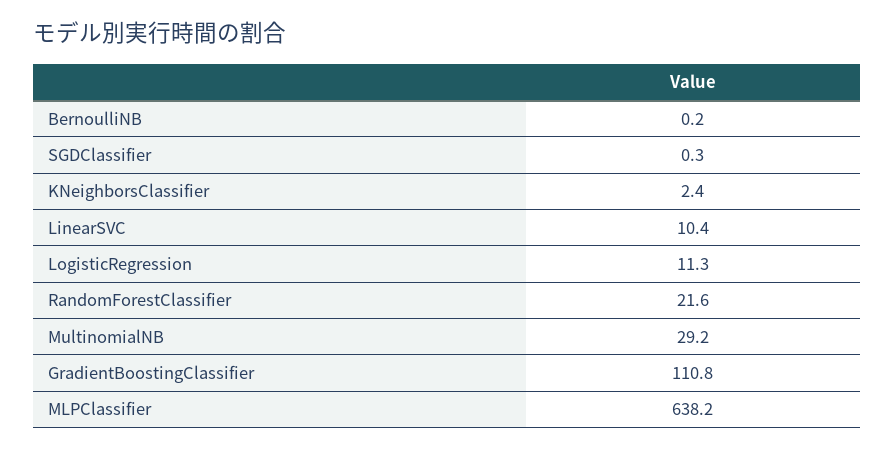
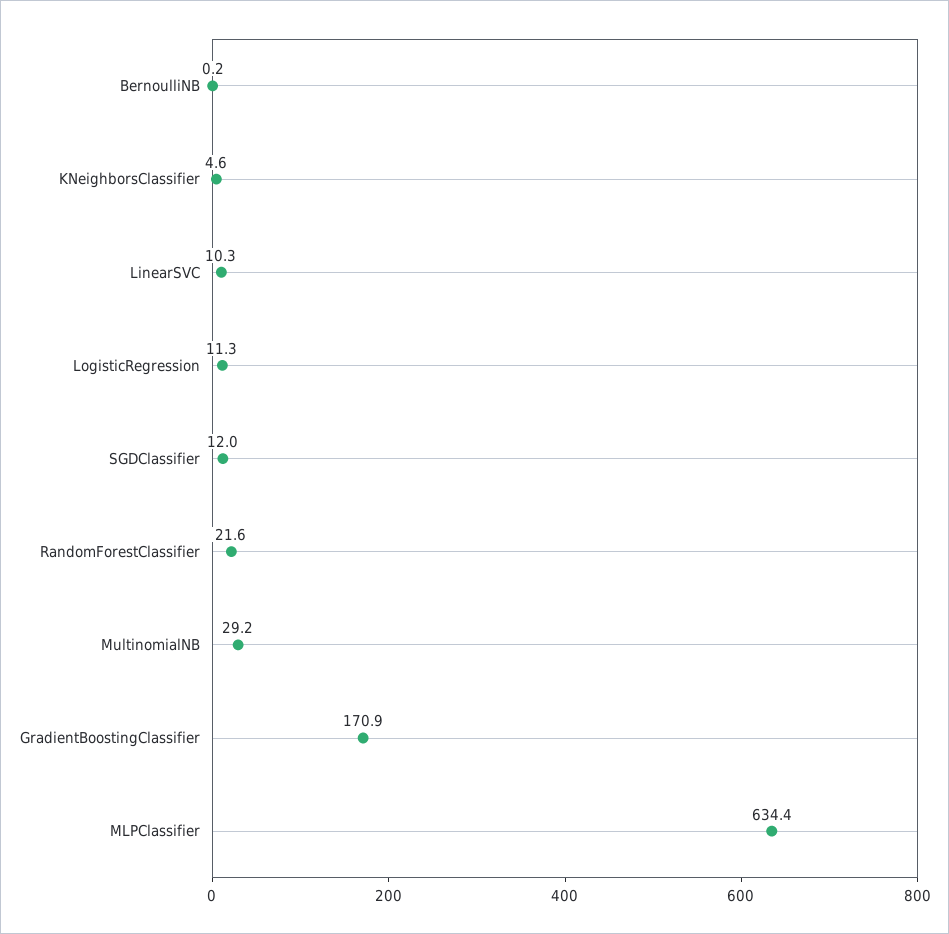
SGDClassifier: 0.3 -> 12
KNeighborsClassifier: 2.4 -> 4.6
LinearSVC: 10.4 -> 10.3
GradientBoostingClassifier: 110.8 -> 170.9
MLPClassifier: 638.2 -> 634.4

